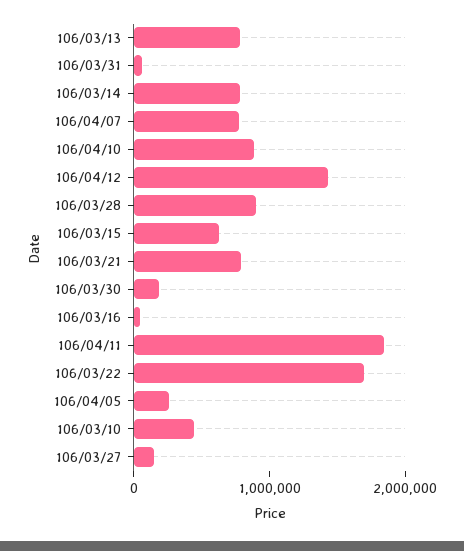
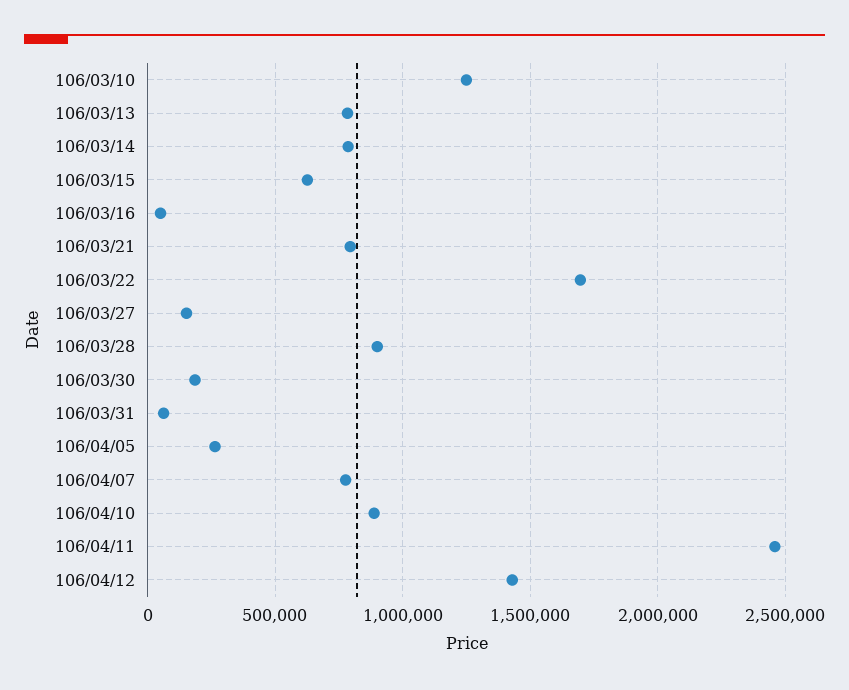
106/04/11: 1800000 -> 2450000
106/03/10: 400000 -> 1250000

